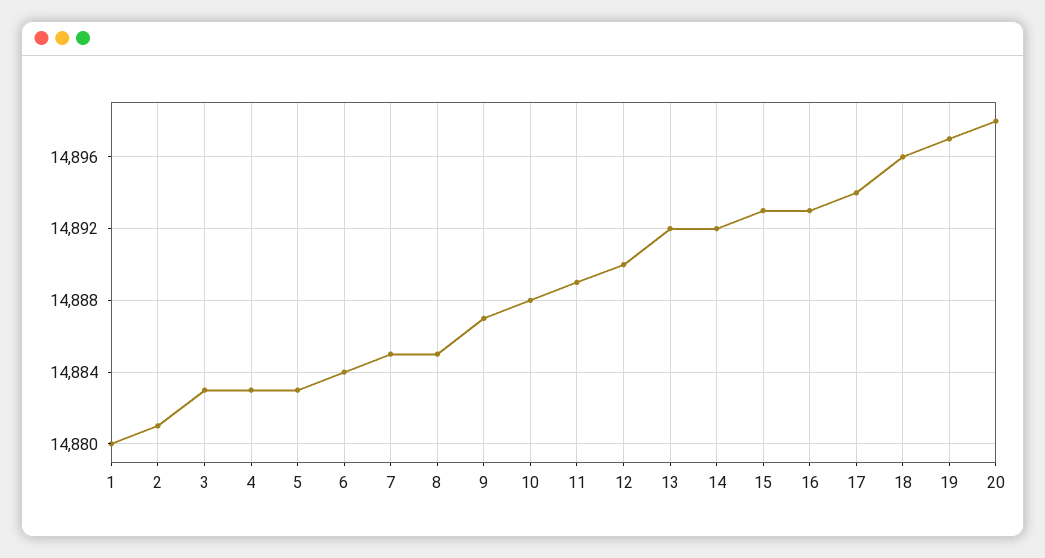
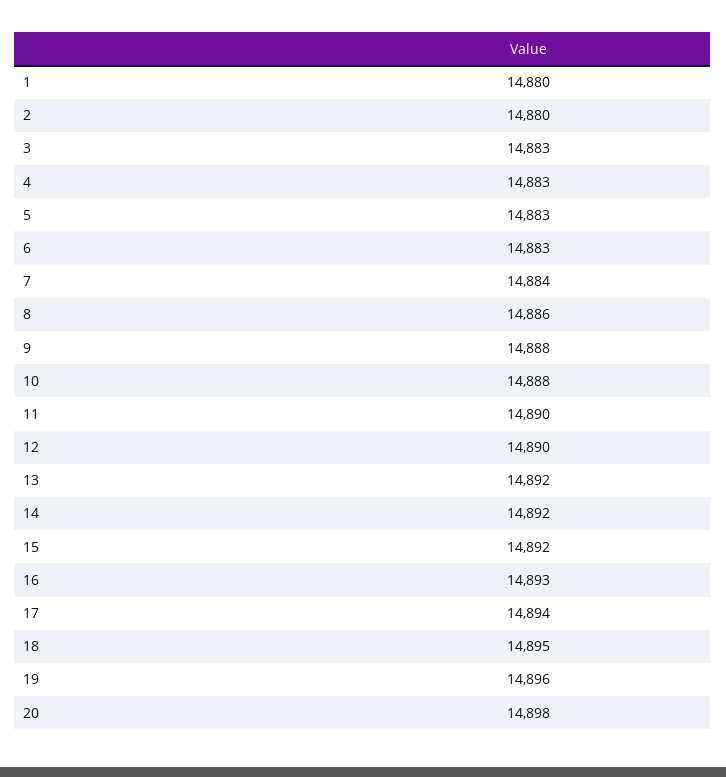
2: 14881 -> 14880
6: 14884 -> 14883
7: 14885 -> 14884
8: 14885 -> 14886
9: 14887 -> 14888
11: 14889 -> 14890
15: 14893 -> 14892
18: 14896 -> 14895
19: 14897 -> 14896

